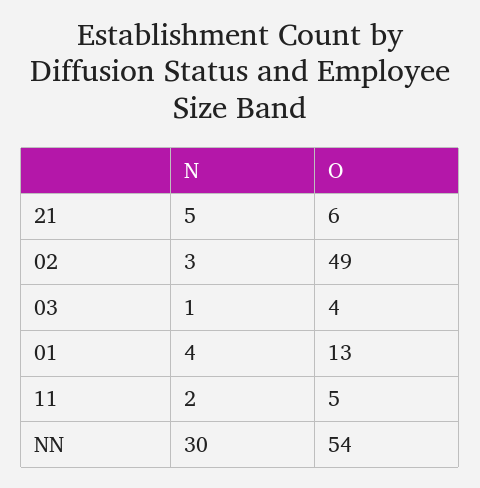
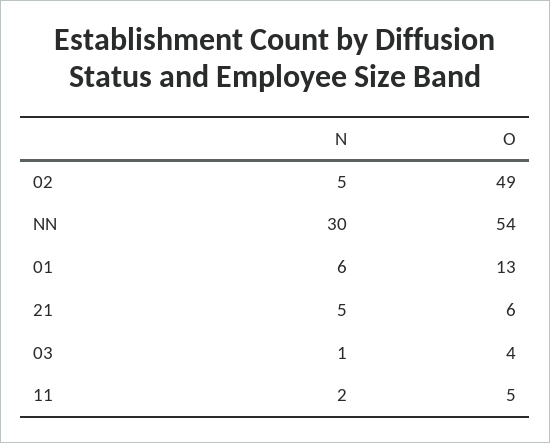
N, 02: 3 -> 5
N, 01: 4 -> 6

